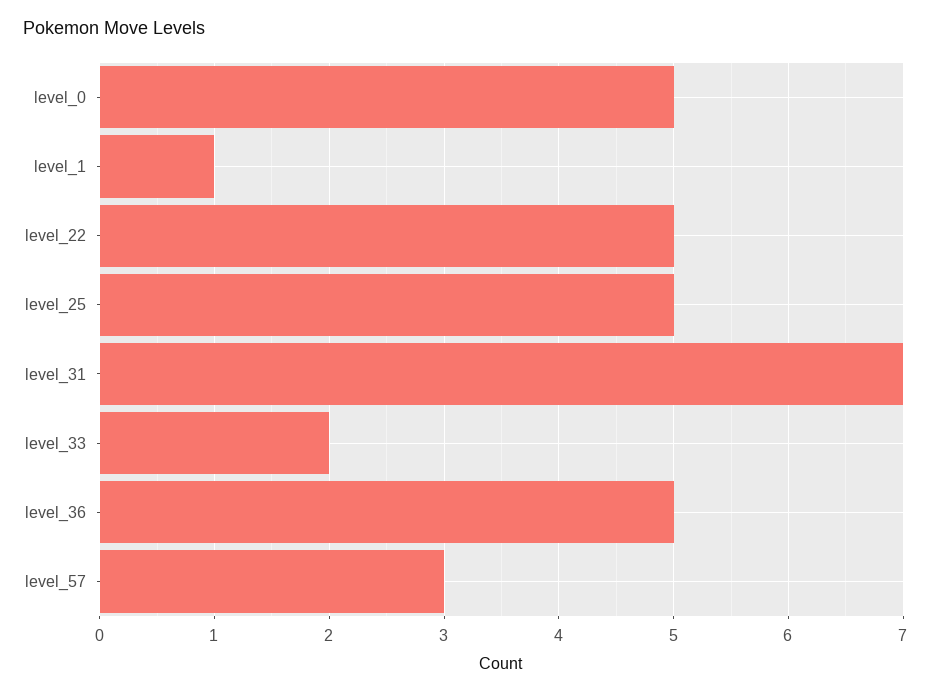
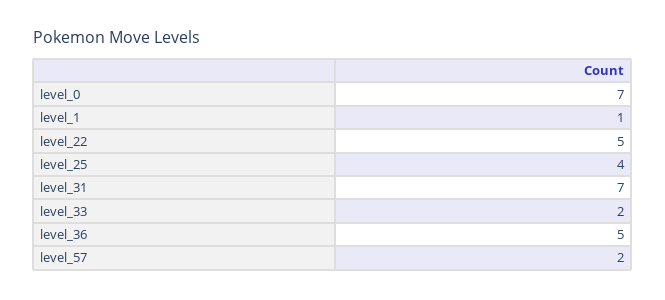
level_0: 5 -> 7
level_25: 5 -> 4
level_57: 3 -> 2

